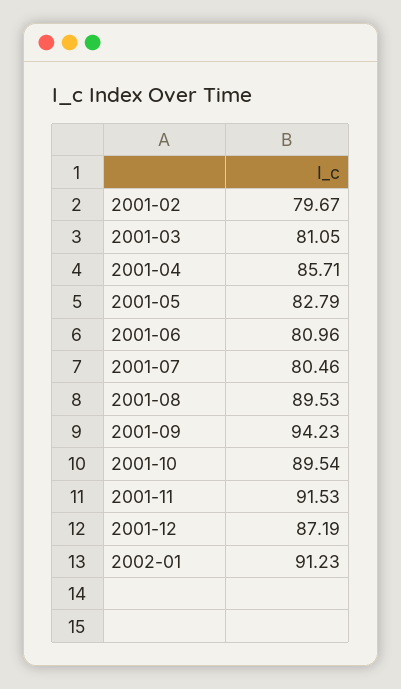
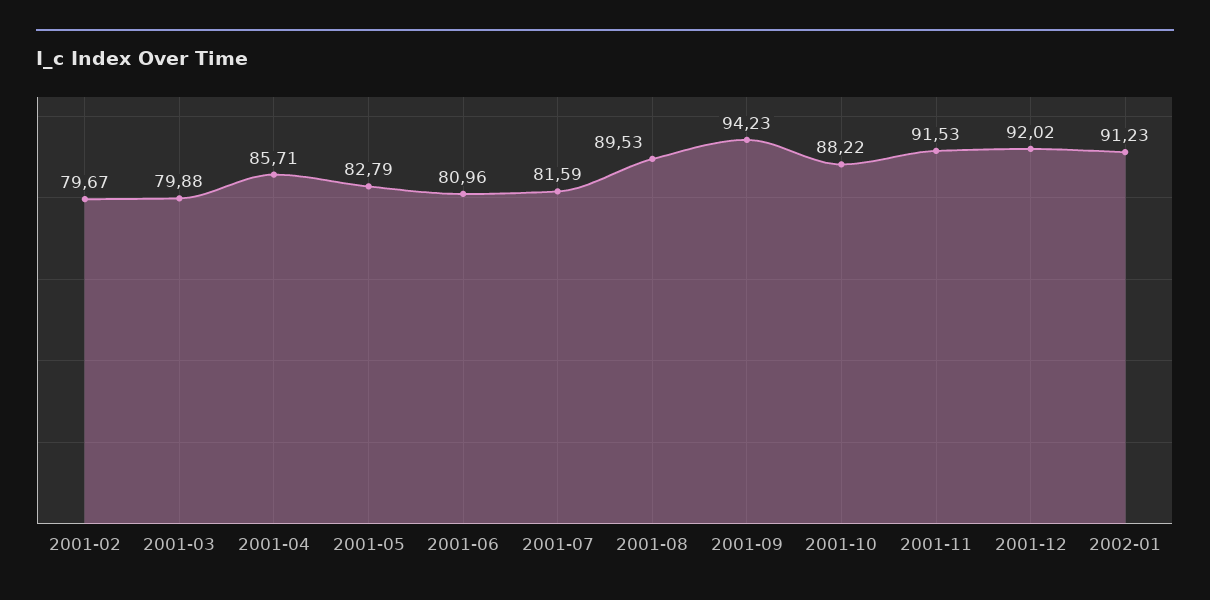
2001-03: 81.05 -> 79.88
2001-07: 80.46 -> 81.59
2001-10: 89.54 -> 88.22
2001-12: 87.19 -> 92.02

